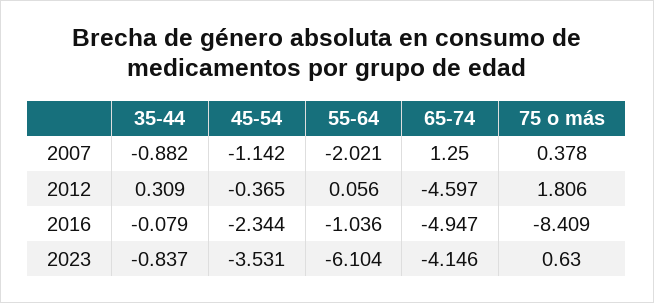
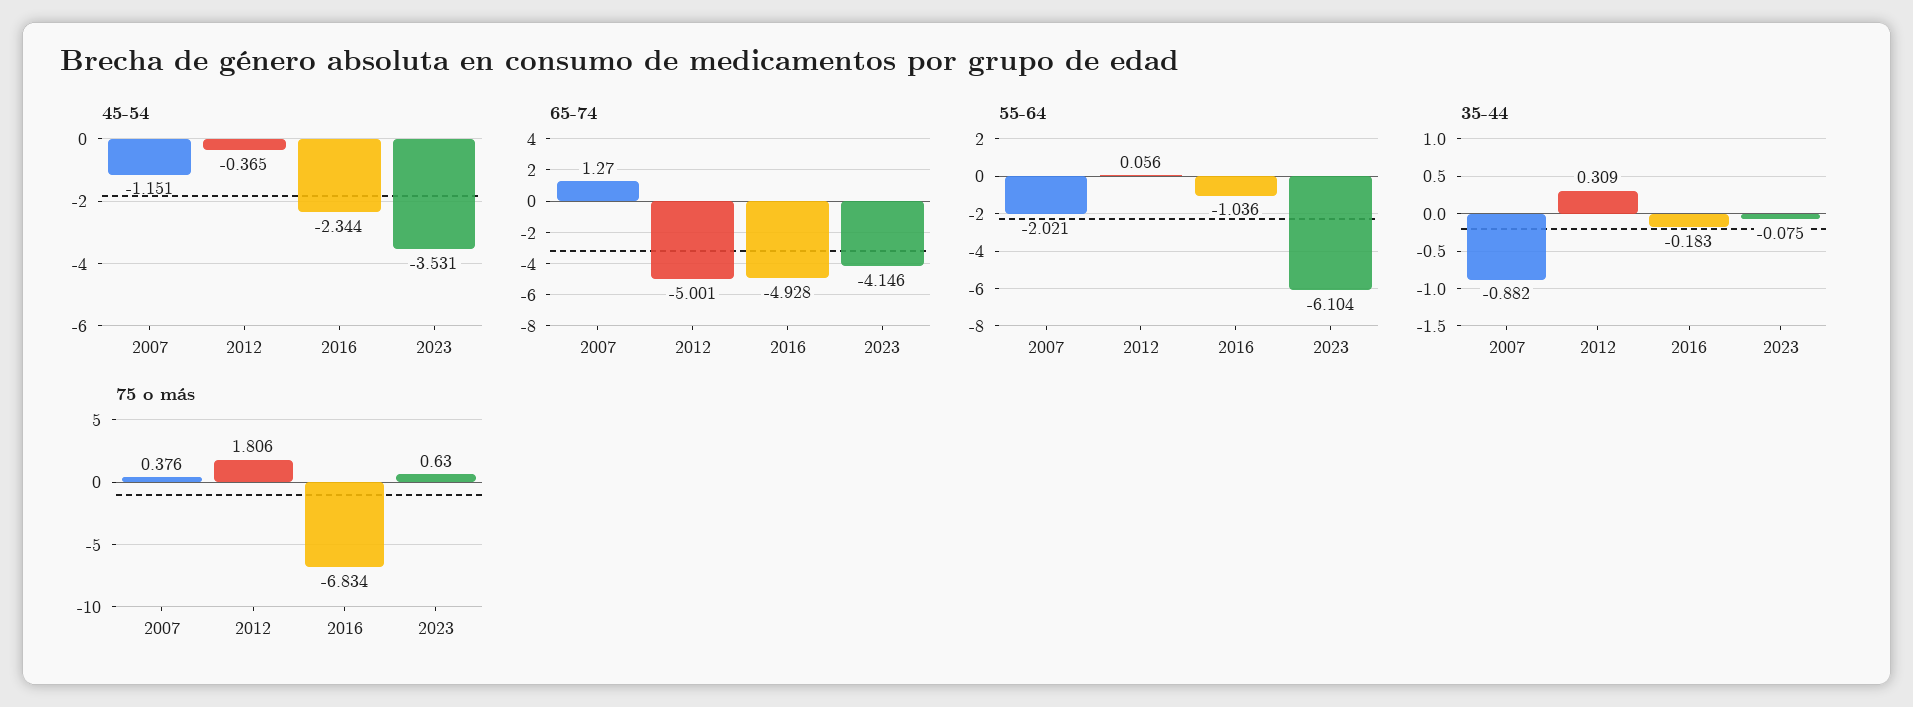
45-54, 2007: -1.142 -> -1.151
65-74, 2007: 1.25 -> 1.27
75 o más, 2007: 0.378 -> 0.376
65-74, 2012: -4.597 -> -5.001
35-44, 2016: -0.079 -> -0.183
65-74, 2016: -4.947 -> -4.928
75 o más, 2016: -8.409 -> -6.834
35-44, 2023: -0.837 -> -0.075

